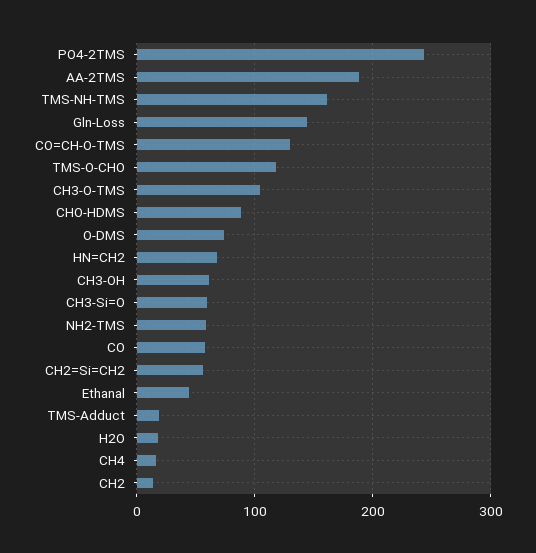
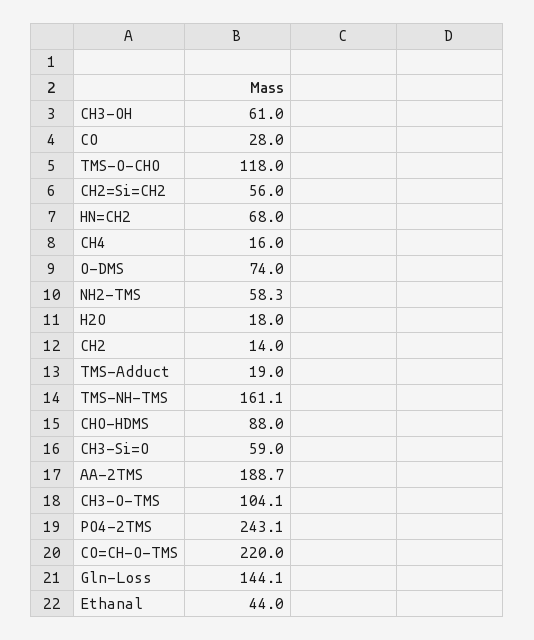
CO=CH-O-TMS: 130 -> 220
CO: 60 -> 28

